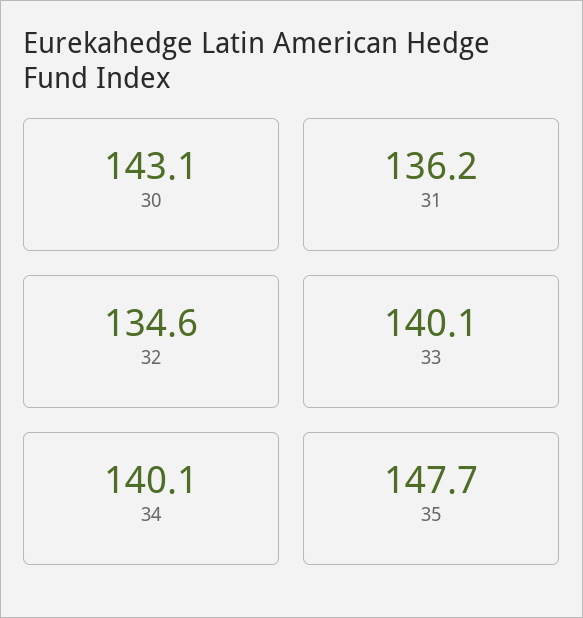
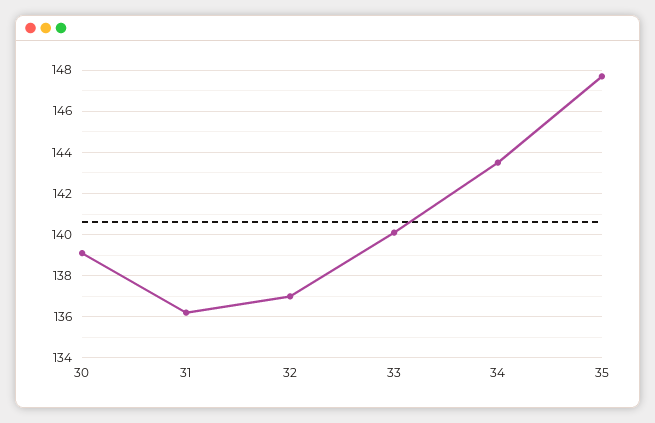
30: 143.1 -> 139
32: 134.6 -> 137
34: 140.1 -> 143.5

